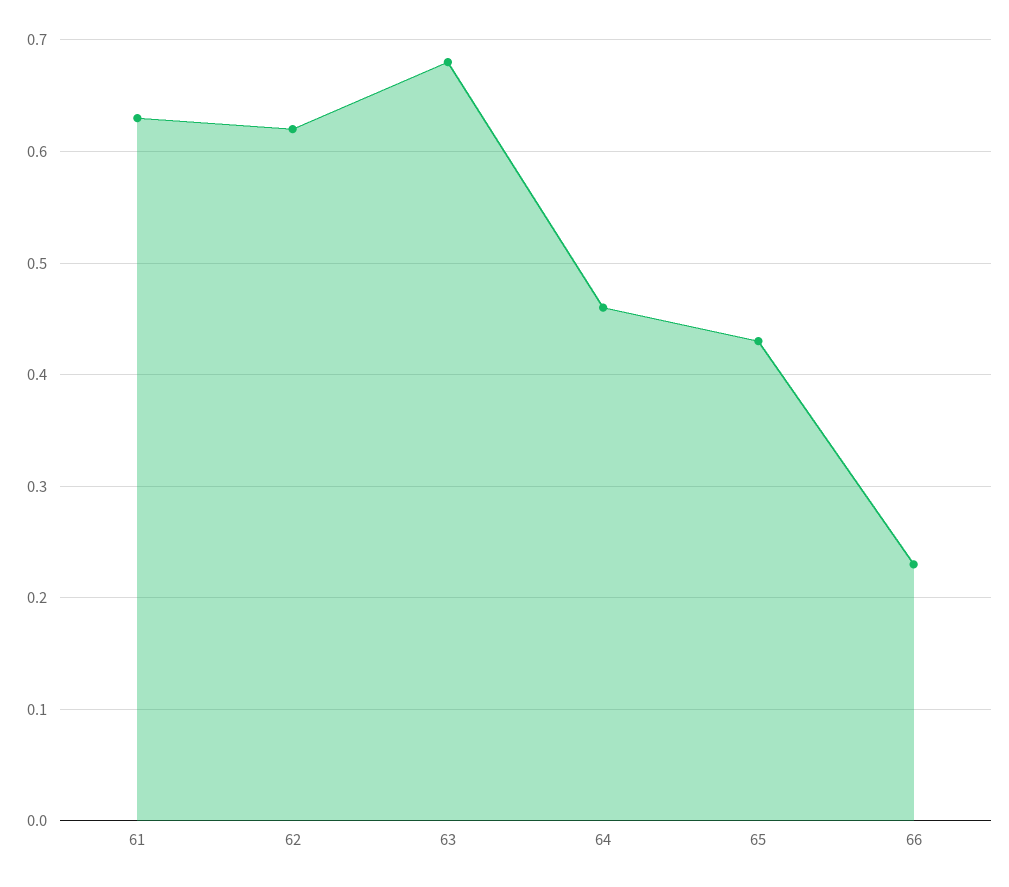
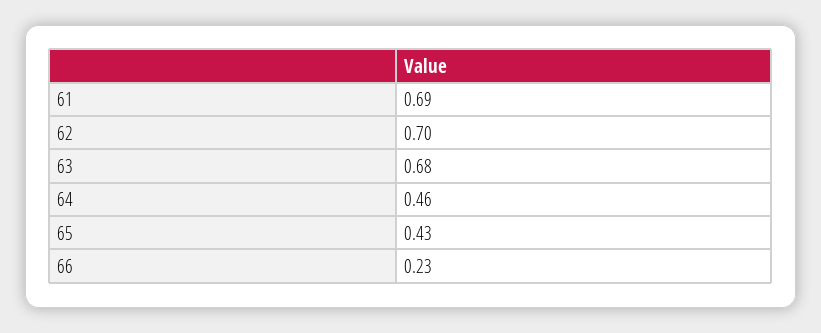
61: 0.63 -> 0.69
62: 0.62 -> 0.7

